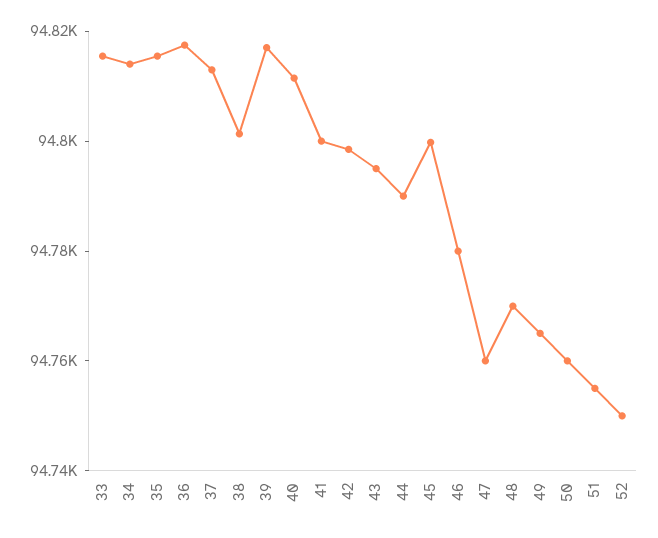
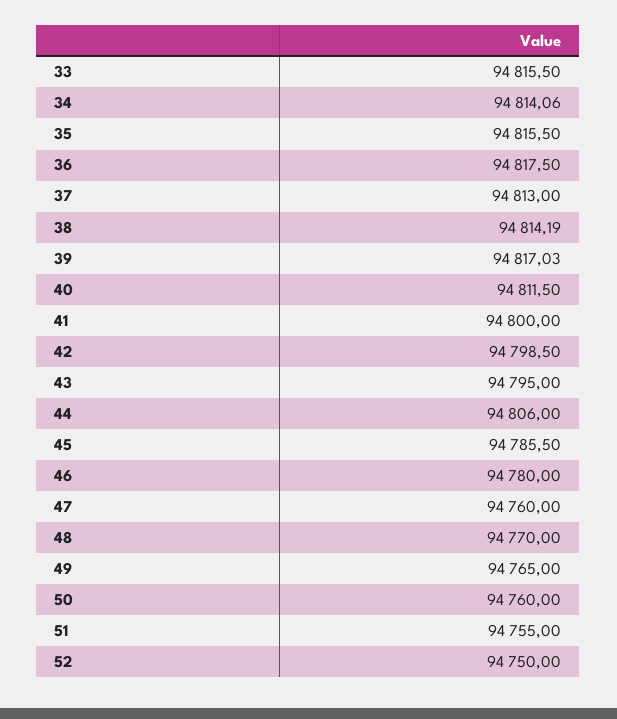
38: 94800 -> 94814.19
44: 94790 -> 94806
45: 94800 -> 94785.5

